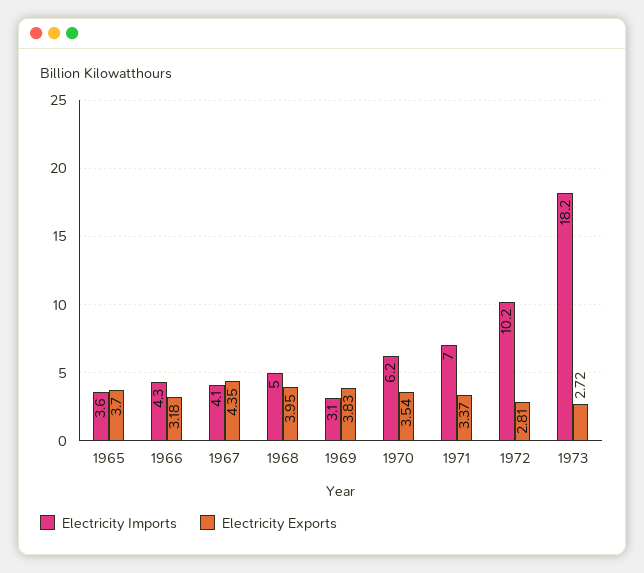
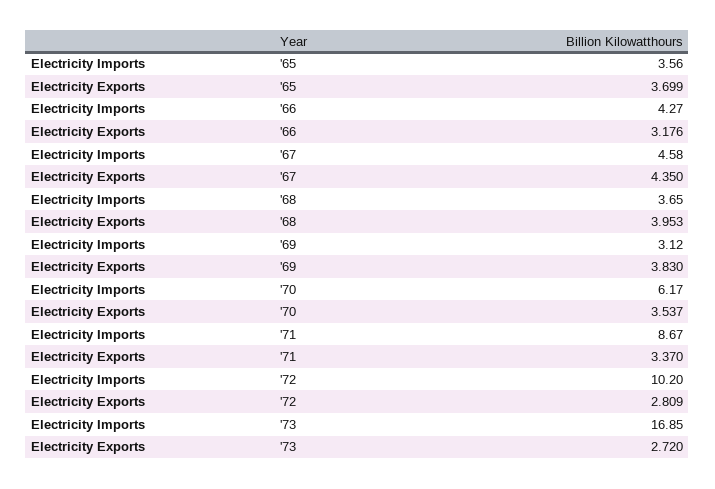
Electricity Imports, 1967: 4.1 -> 4.58
Electricity Imports, 1968: 5 -> 3.65
Electricity Imports, 1971: 7 -> 8.67
Electricity Imports, 1973: 18.2 -> 16.85

